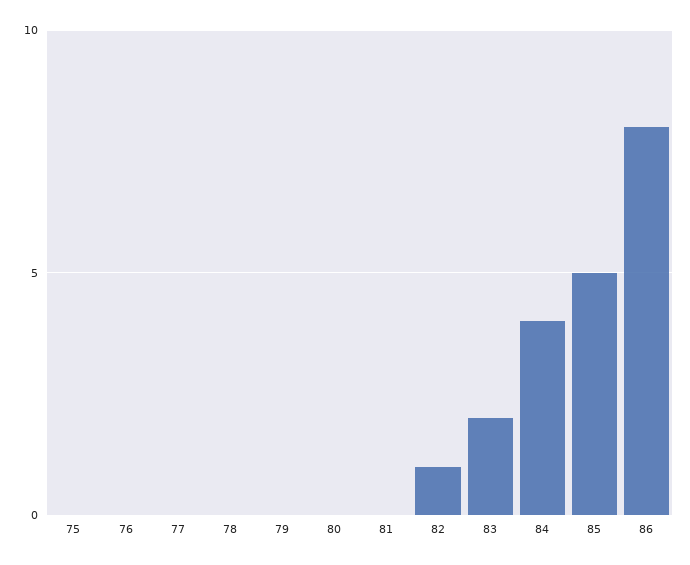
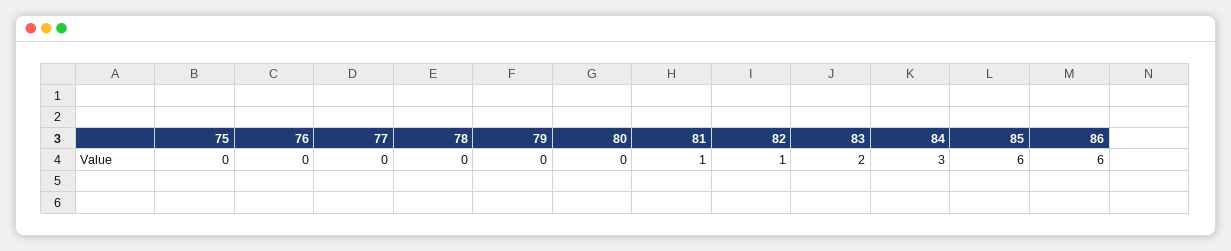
81: 0 -> 1
84: 4 -> 3
85: 5 -> 6
86: 8 -> 6

